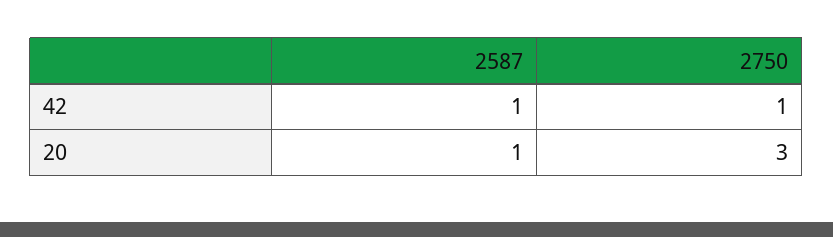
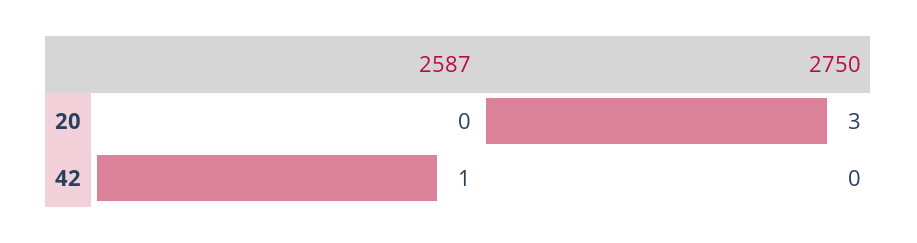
2750, 42: 1 -> 0
2587, 20: 1 -> 0

